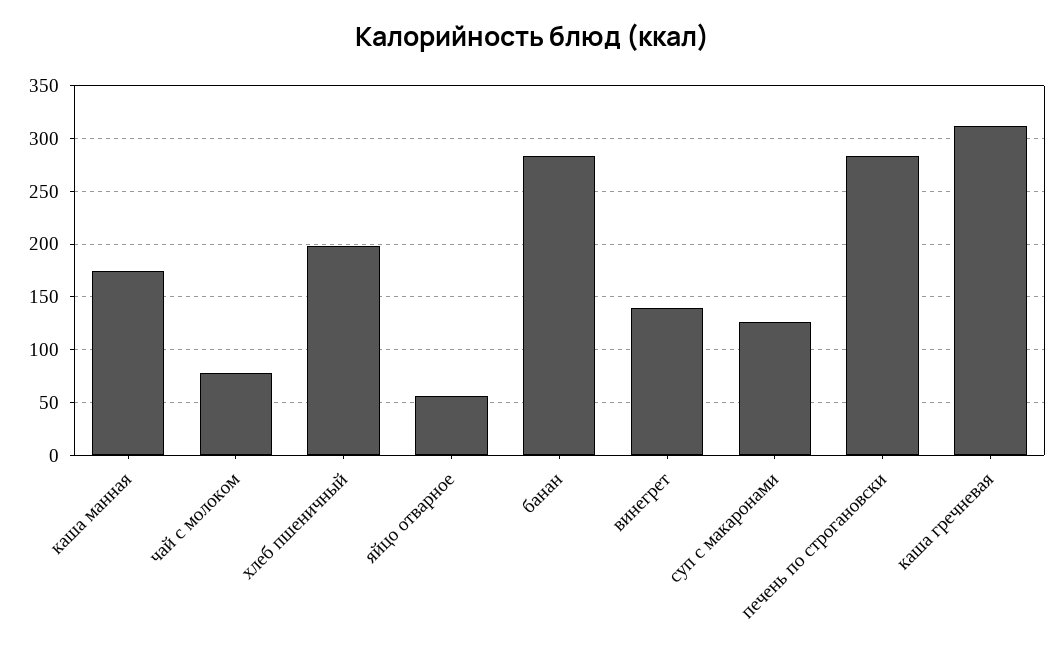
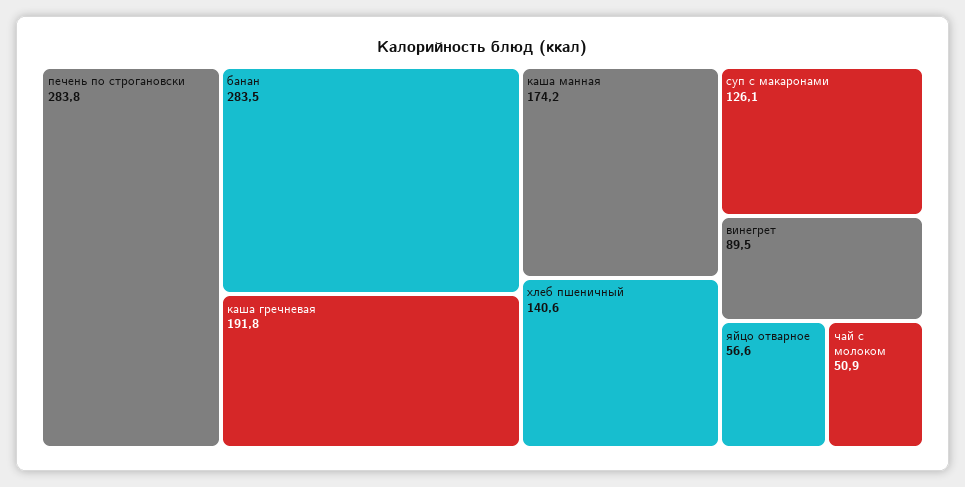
чай с молоком: 80 -> 50.9
хлеб пшеничный: 200 -> 140.6
винегрет: 140 -> 89.5
каша гречневая: 310 -> 191.8

